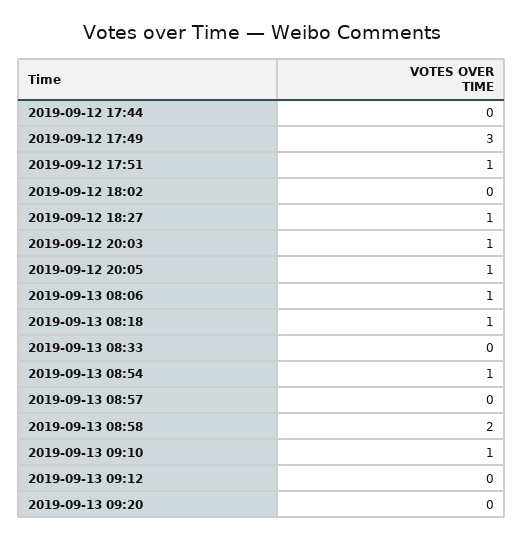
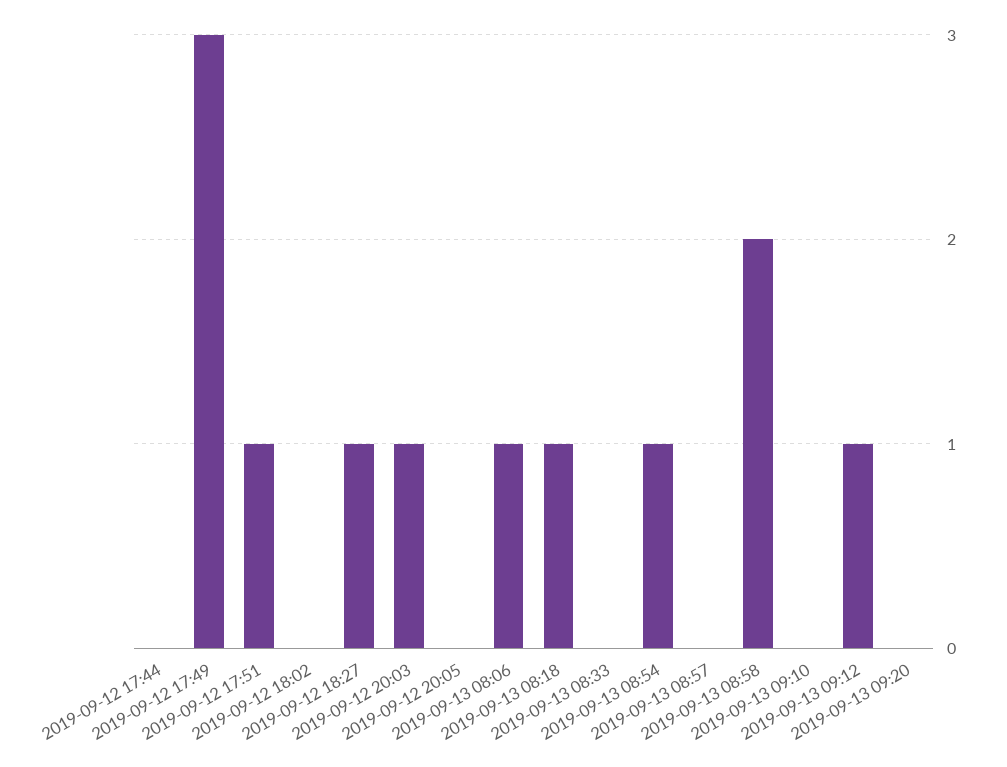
2019-09-12 20:05: 1 -> 0
2019-09-13 09:10: 1 -> 0
2019-09-13 09:12: 0 -> 1

